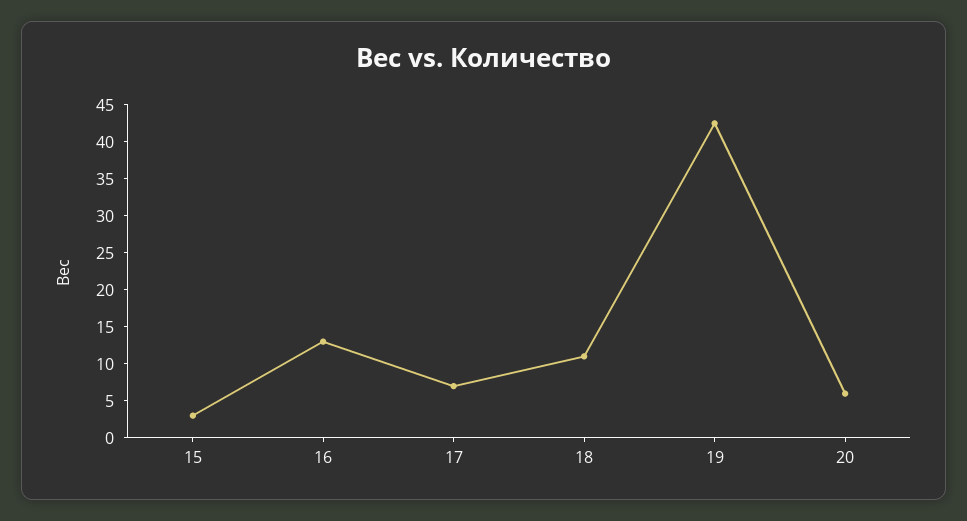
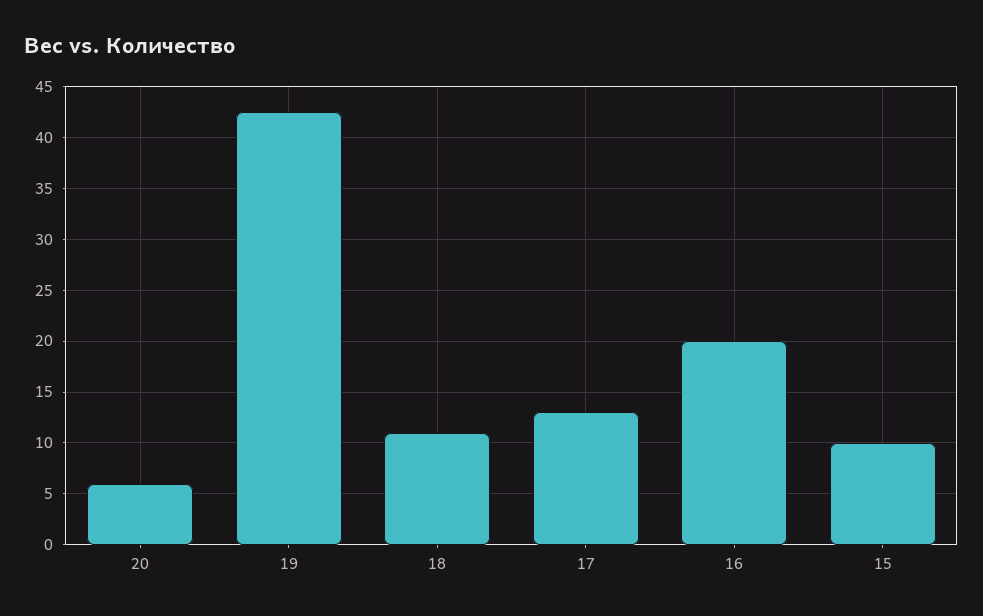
15: 2.5 -> 10
16: 12.5 -> 20
17: 7.5 -> 13

